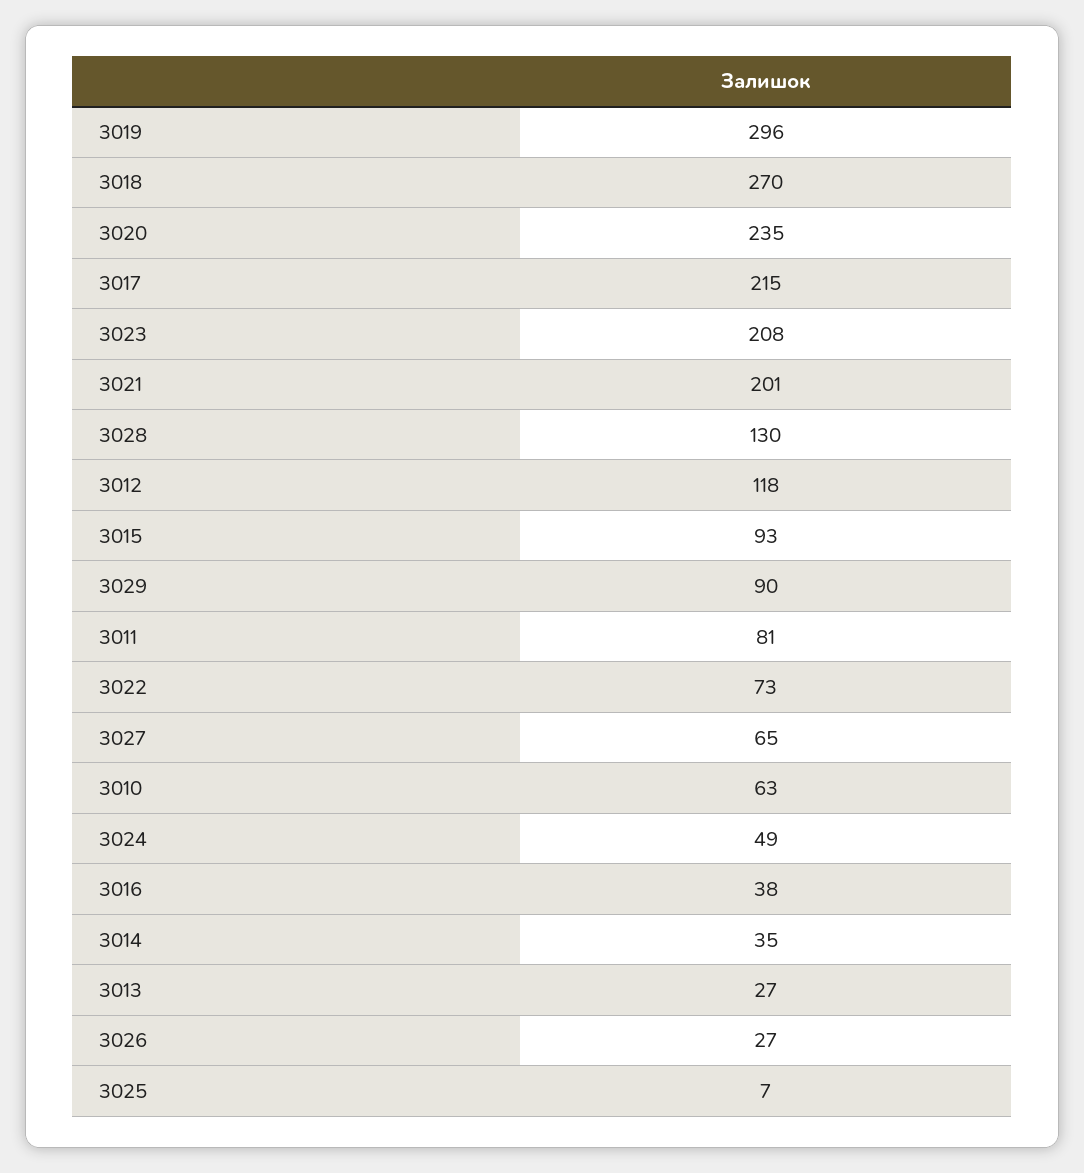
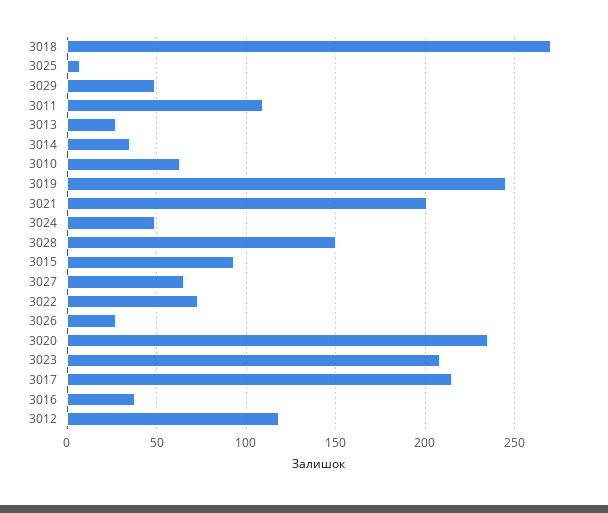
3019: 296 -> 245
3028: 130 -> 150
3029: 90 -> 50
3011: 81 -> 110

